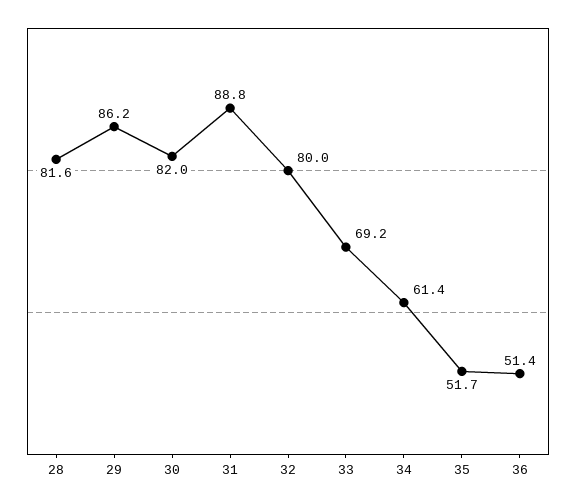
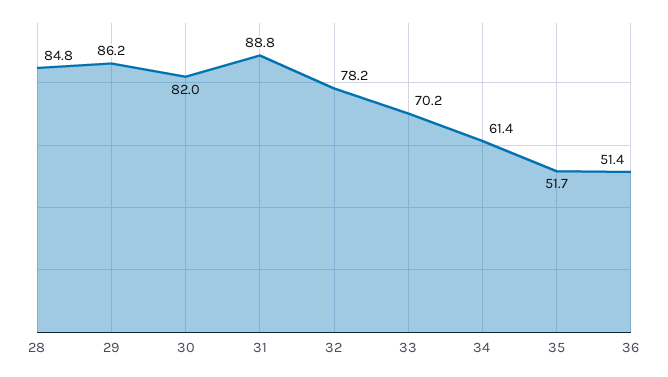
28: 81.6 -> 84.8
32: 80 -> 78.2
33: 69.2 -> 70.2

